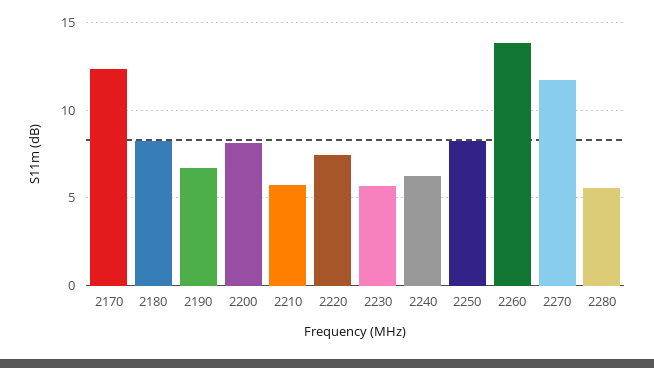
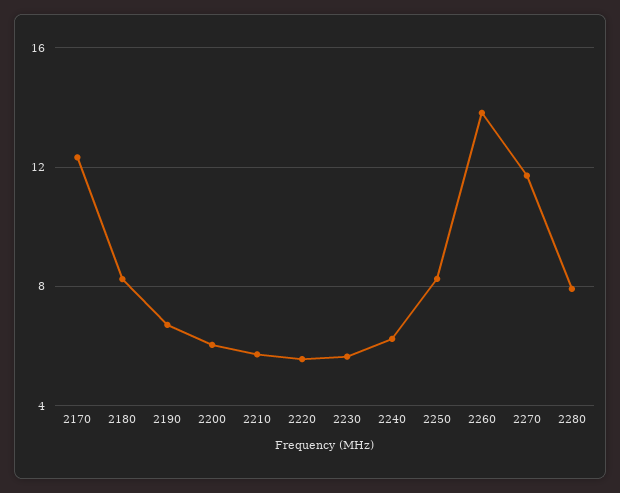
2200: 8 -> 6
2220: 7.5 -> 5.5
2280: 5.5 -> 8

